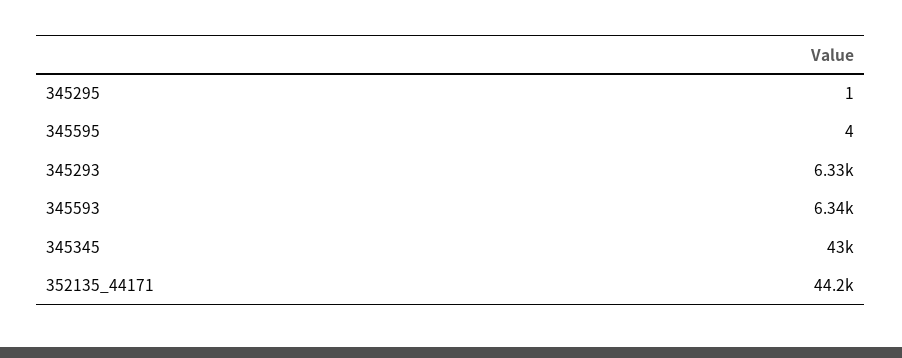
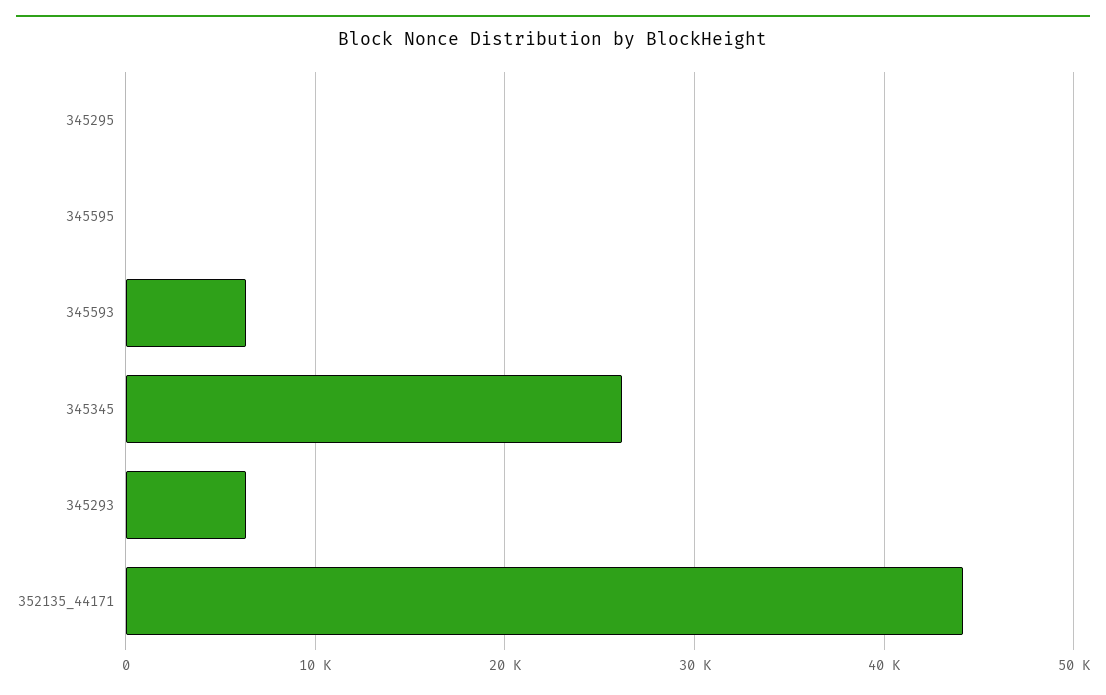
345345: 43000 -> 26000

